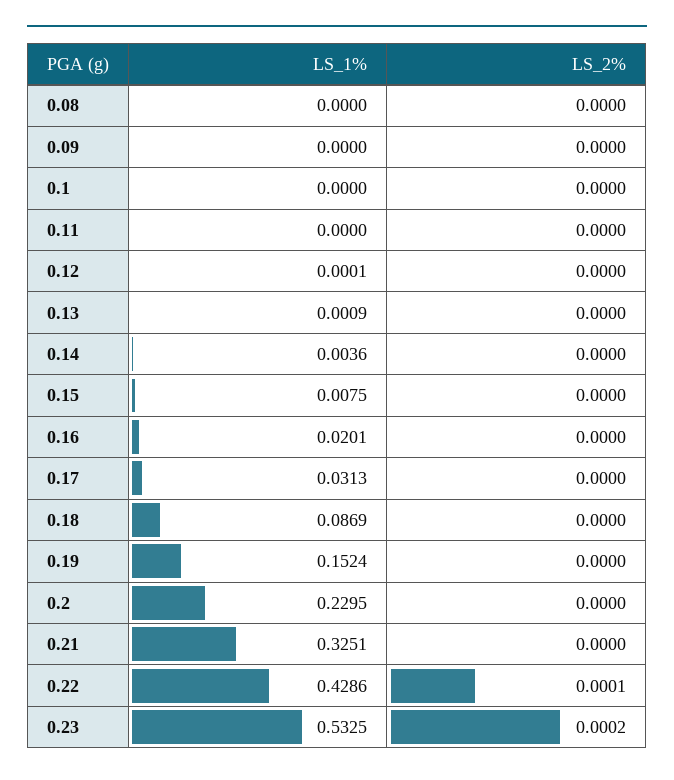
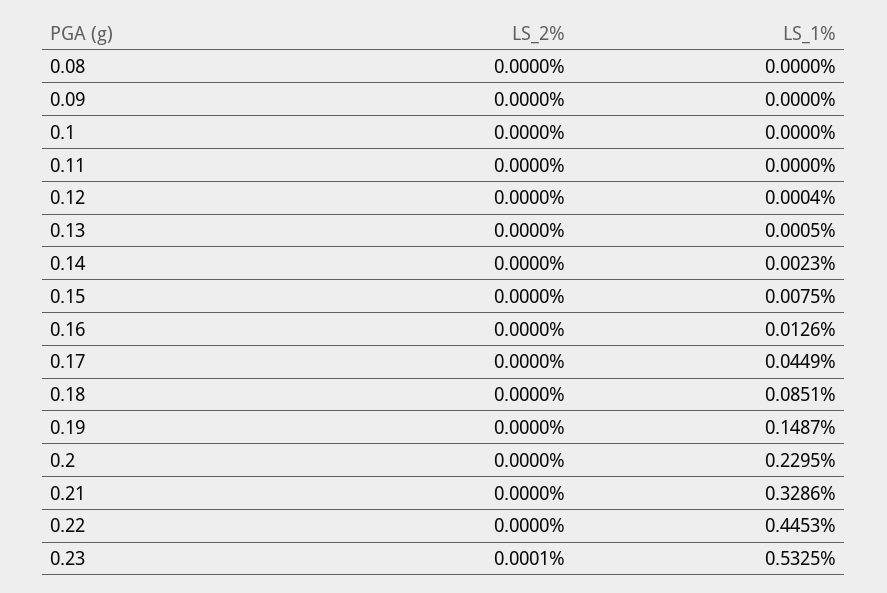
LS_1%, 0.12: 0.0001 -> 0.0004
LS_1%, 0.13: 0.0009 -> 0.0005
LS_1%, 0.14: 0.0036 -> 0.0023
LS_1%, 0.16: 0.0201 -> 0.0126
LS_1%, 0.17: 0.0313 -> 0.0449
LS_1%, 0.18: 0.0869 -> 0.0851
LS_1%, 0.19: 0.1524 -> 0.1487
LS_1%, 0.21: 0.3251 -> 0.3286
LS_1%, 0.22: 0.4286 -> 0.4453
LS_2%, 0.22: 0.0001 -> 0
LS_2%, 0.23: 0.0002 -> 0.0001

